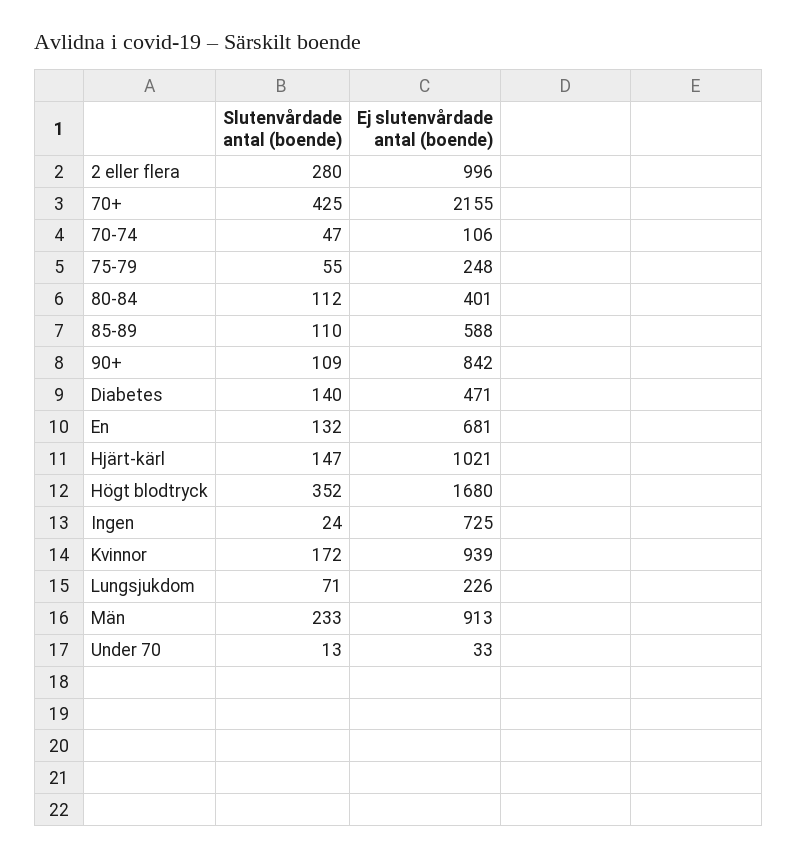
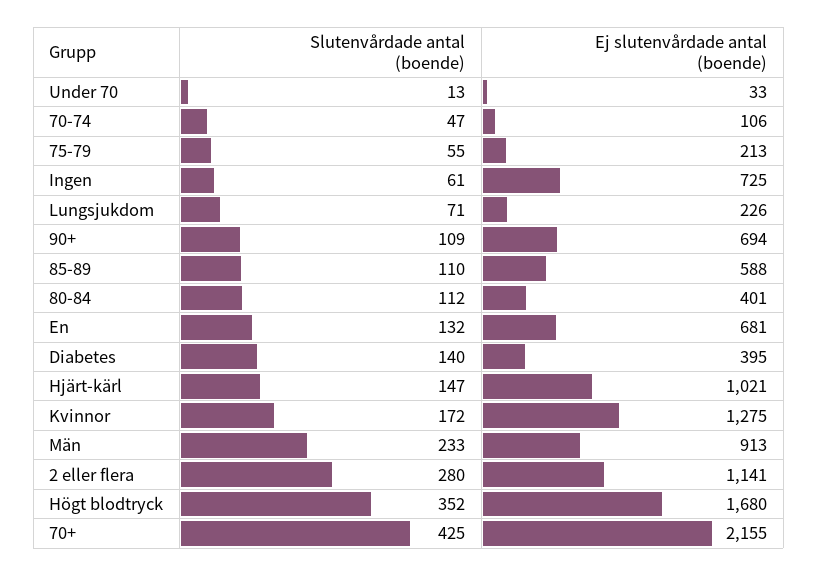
Ej slutenvårdade antal (boende), 2 eller flera: 996 -> 1141
Ej slutenvårdade antal (boende), 75-79: 248 -> 213
Ej slutenvårdade antal (boende), 90+: 842 -> 694
Ej slutenvårdade antal (boende), Diabetes: 471 -> 395
Slutenvårdade antal (boende), Ingen: 24 -> 61
Ej slutenvårdade antal (boende), Kvinnor: 939 -> 1275

